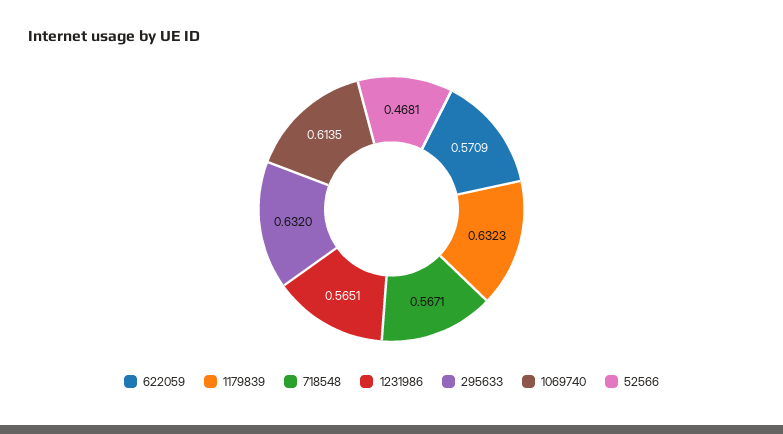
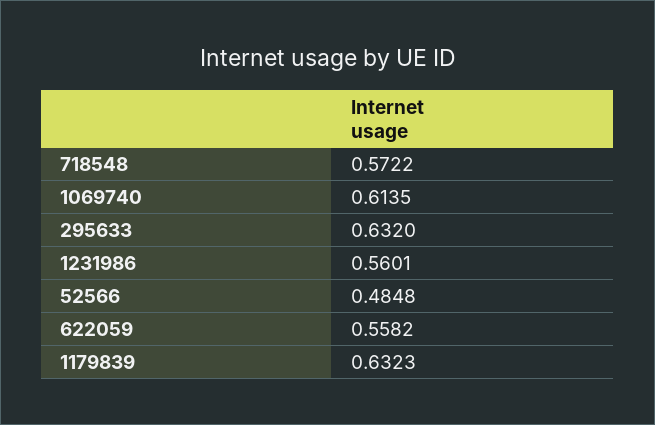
622059: 0.5709 -> 0.5582
718548: 0.5671 -> 0.5722
1231986: 0.5651 -> 0.5601
52566: 0.4681 -> 0.4848

